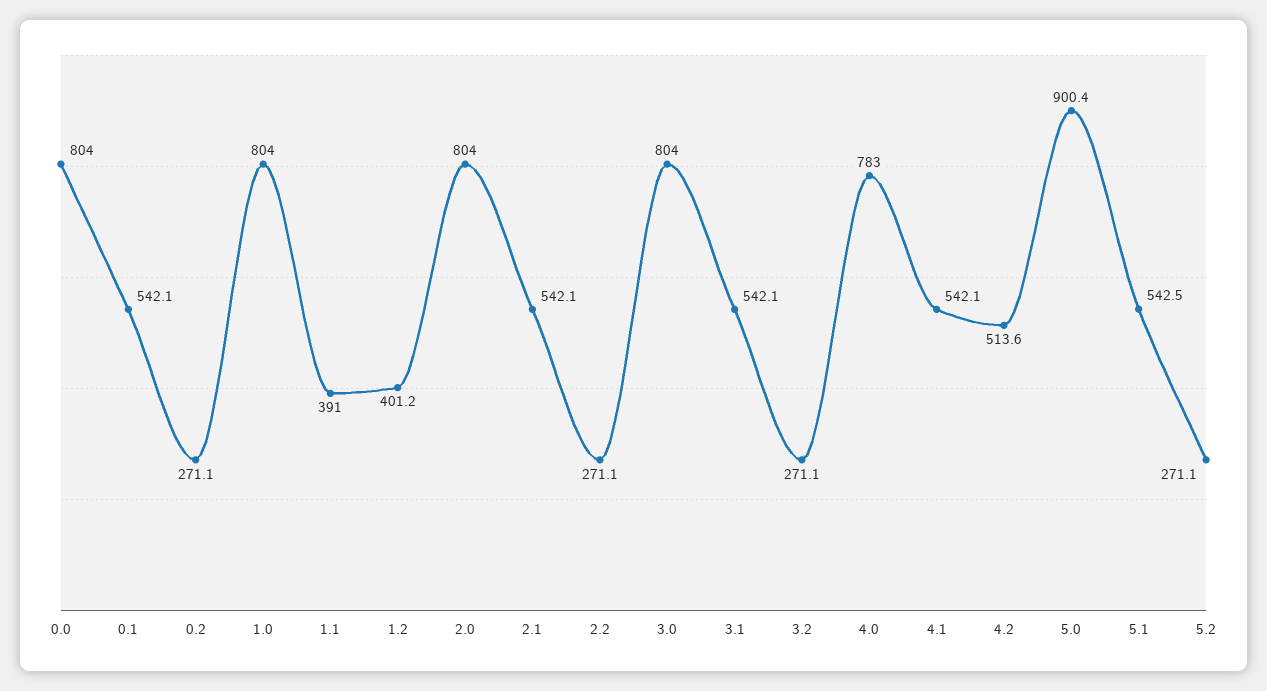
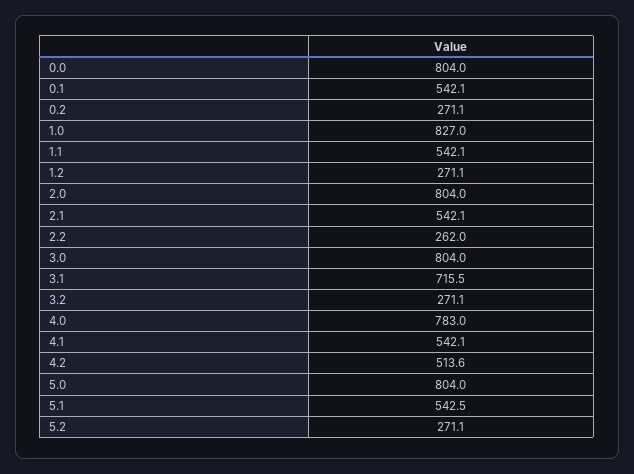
1.0: 804 -> 827
1.1: 391 -> 542.1
1.2: 401.2 -> 271.1
2.2: 271.1 -> 262
3.1: 542.1 -> 715.5
5.0: 900.4 -> 804

